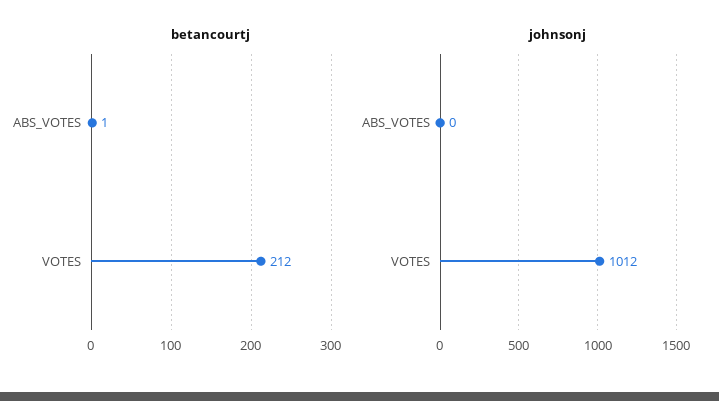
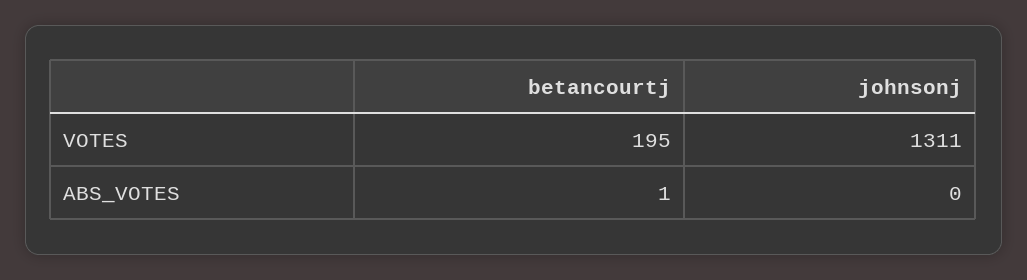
betancourtj, VOTES: 212 -> 195
johnsonj, VOTES: 1012 -> 1311

